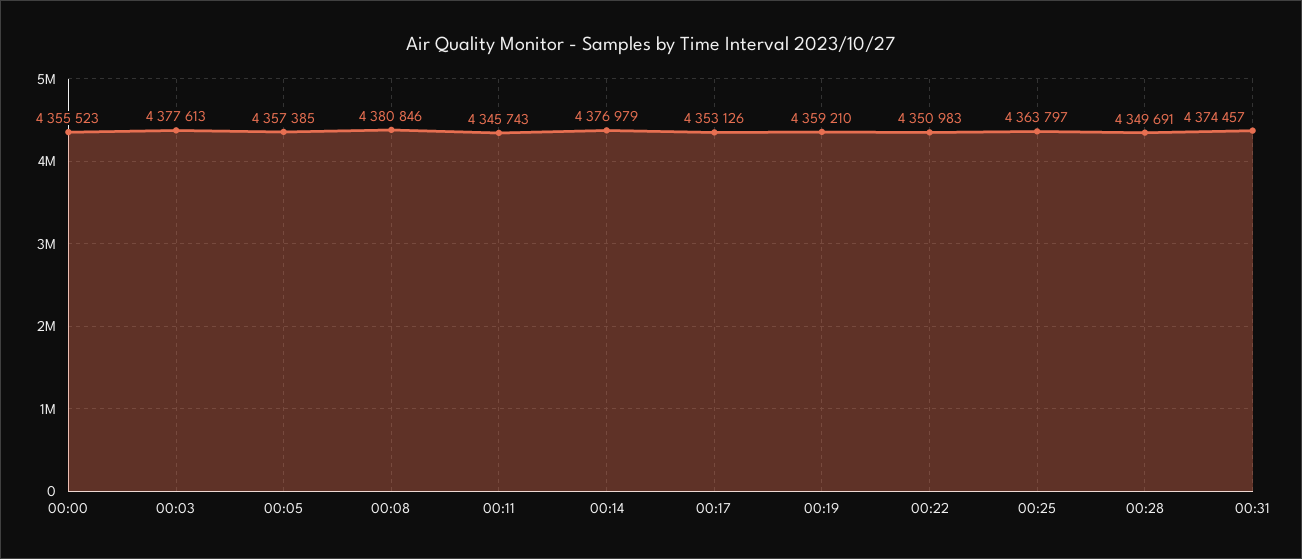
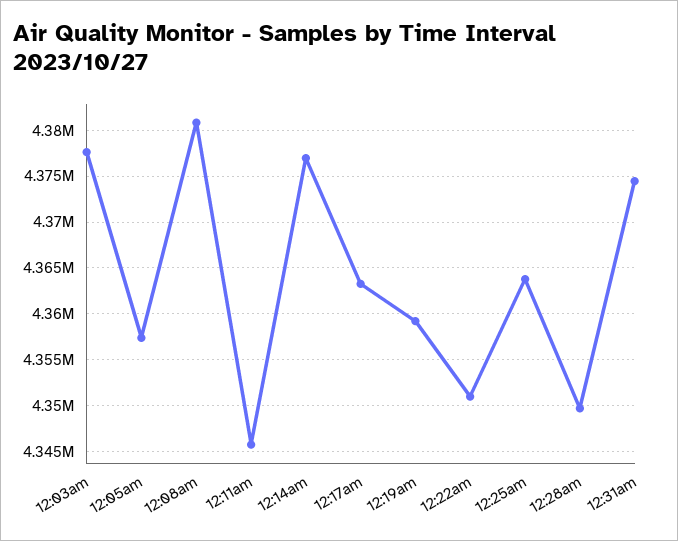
00:00: 4355523 -> none
00:17: 4353126 -> 4363000

